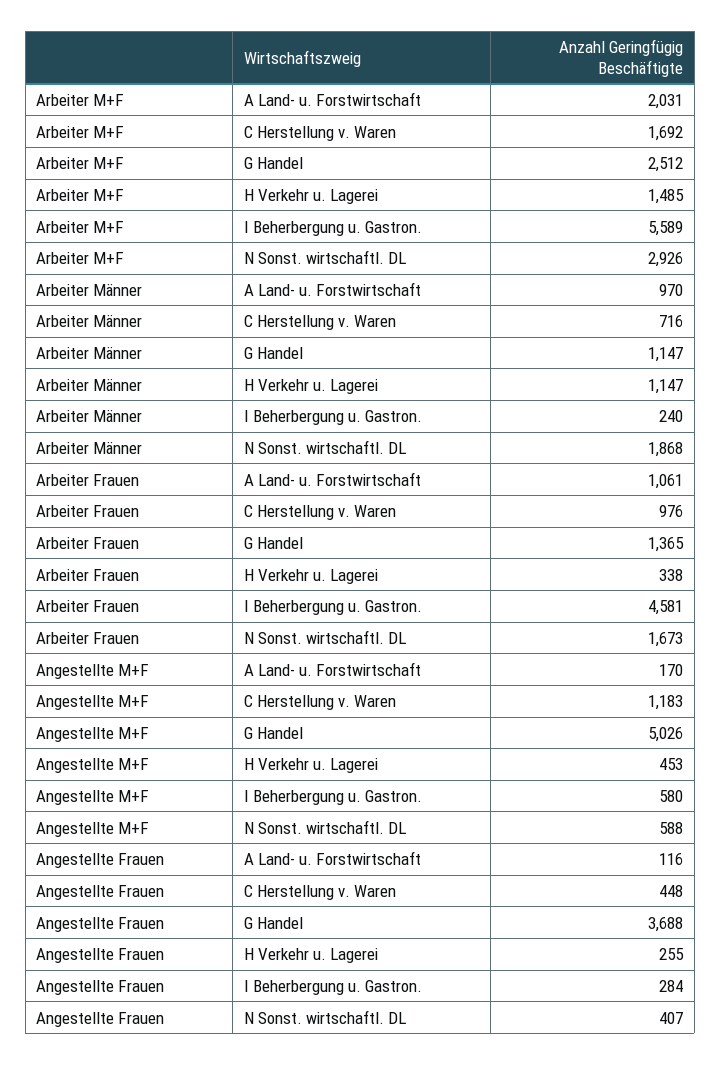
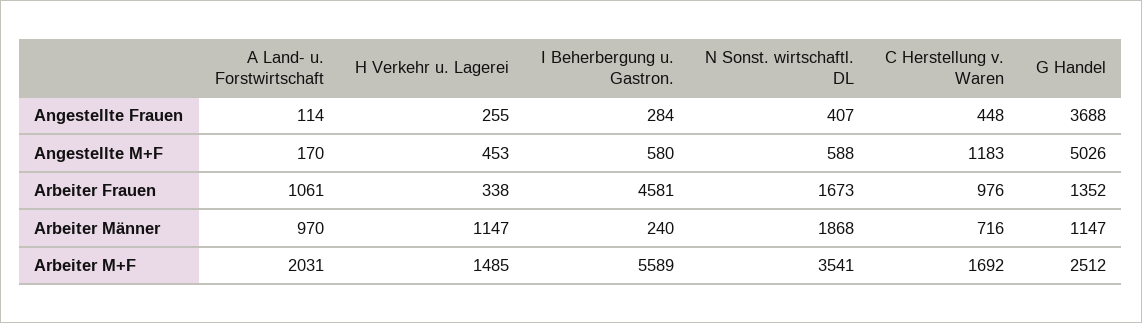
Arbeiter M+F, N Sonst. wirtschaftl. DL: 2926 -> 3541
Arbeiter Frauen, G Handel: 1365 -> 1352
Angestellte Frauen, A Land- u. Forstwirtschaft: 116 -> 114

